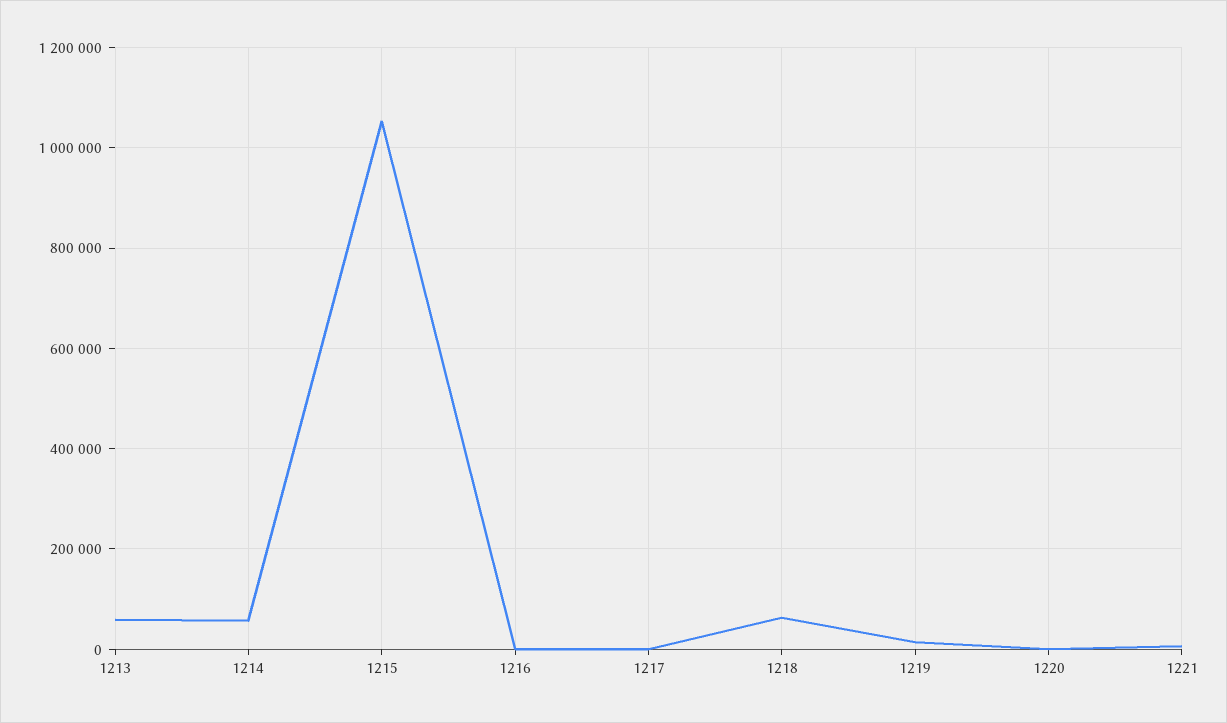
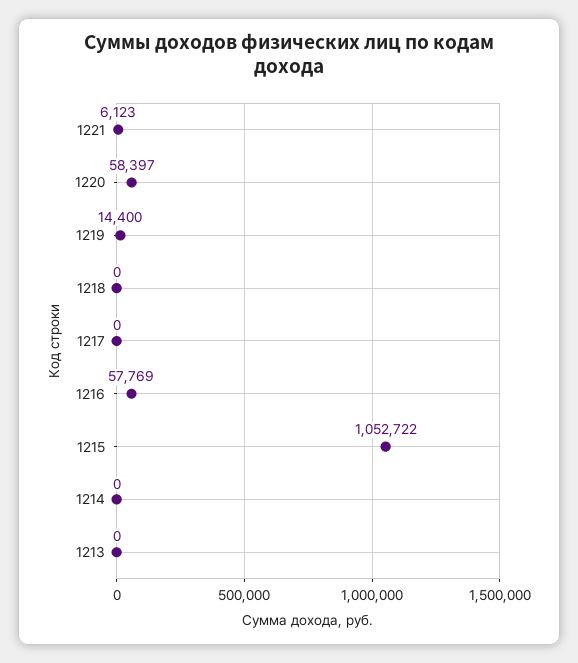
1213: 60000 -> 0
1214: 60000 -> 0
1216: 0 -> 57769
1218: 60000 -> 0
1220: 0 -> 58397

